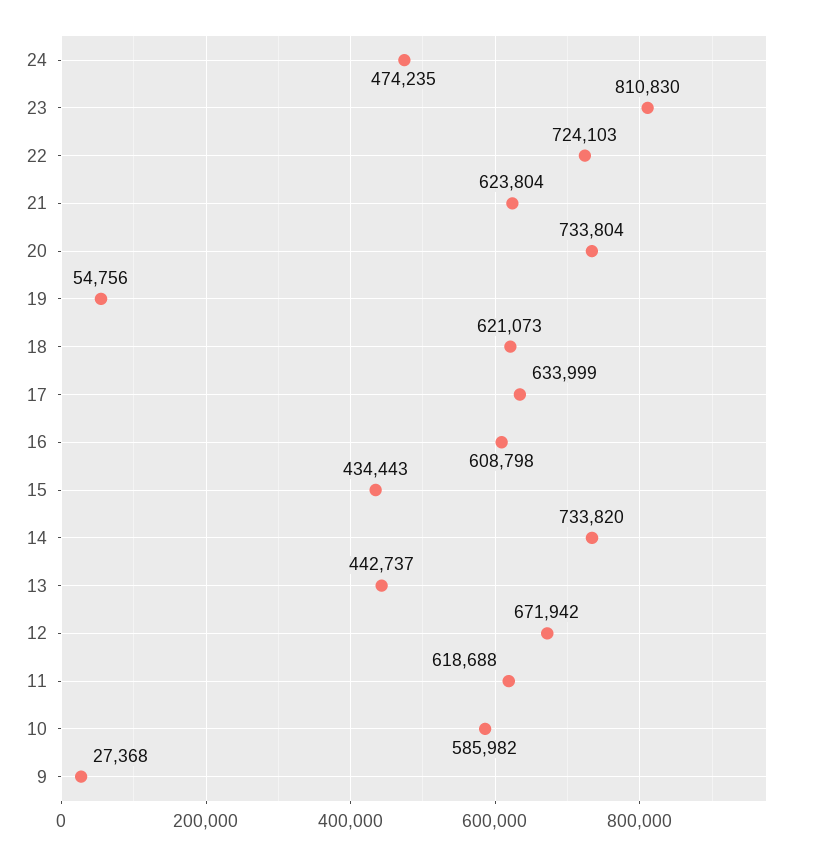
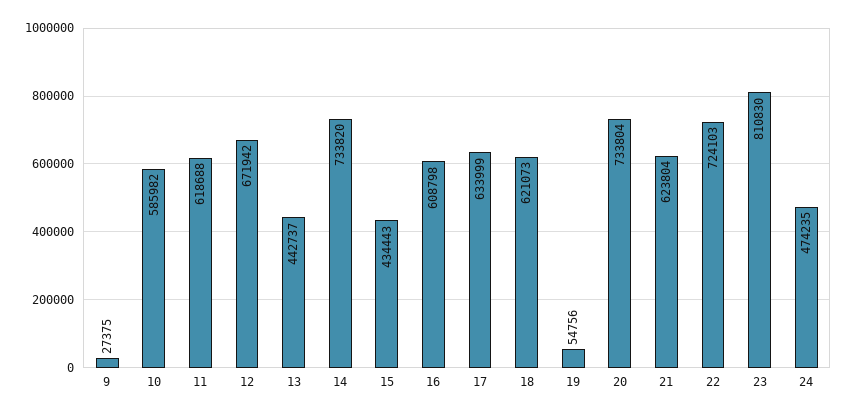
9: 27368 -> 27375

